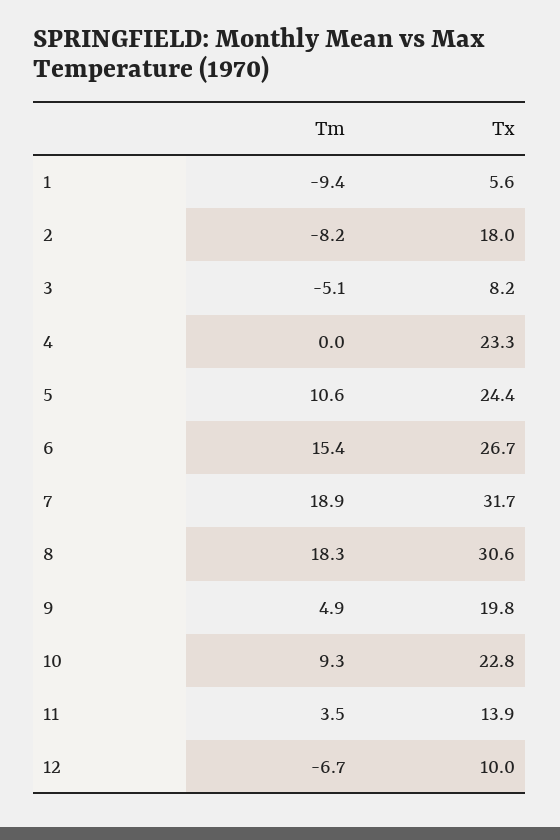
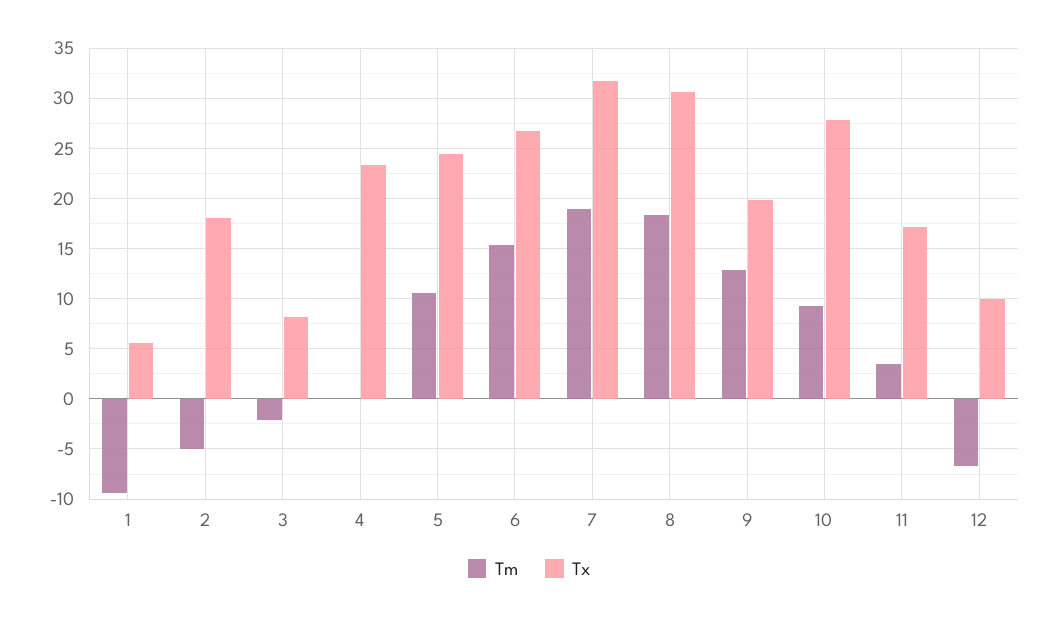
Tm, 2: -8.2 -> -5
Tm, 3: -5.1 -> -2
Tm, 9: 4.9 -> 13
Tx, 10: 22.8 -> 28
Tx, 11: 13.9 -> 17

